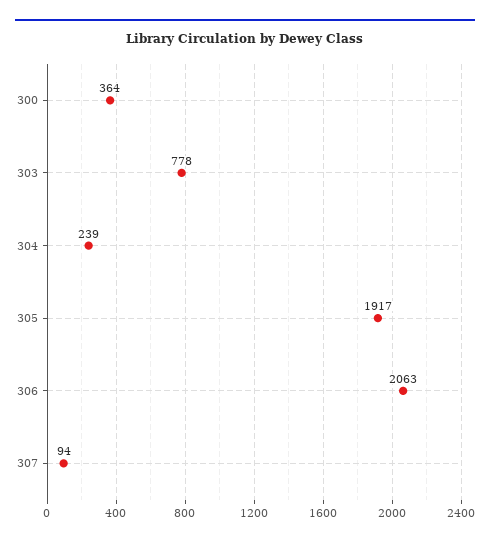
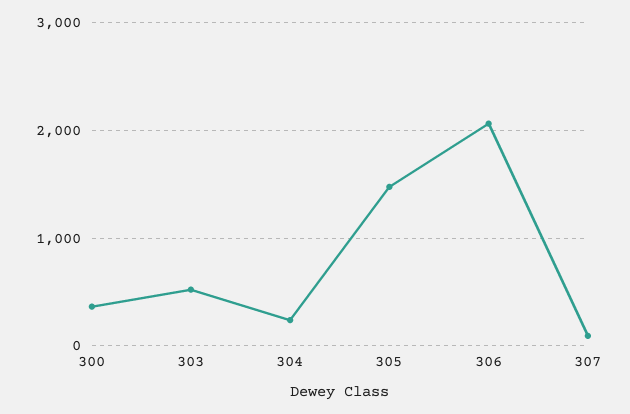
303: 778 -> 500
305: 1917 -> 1500

